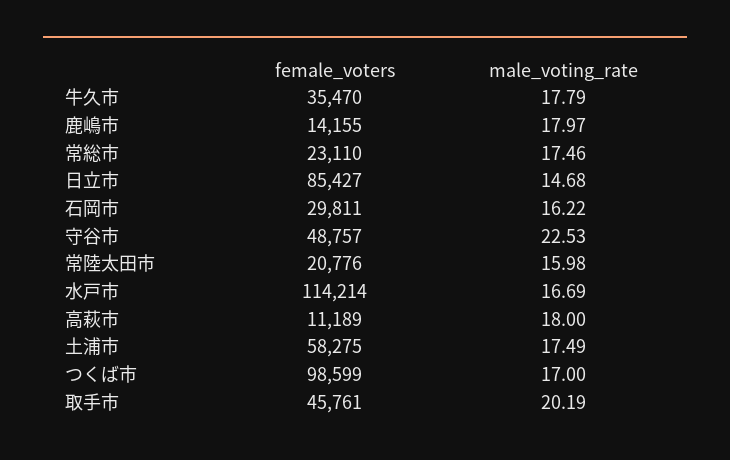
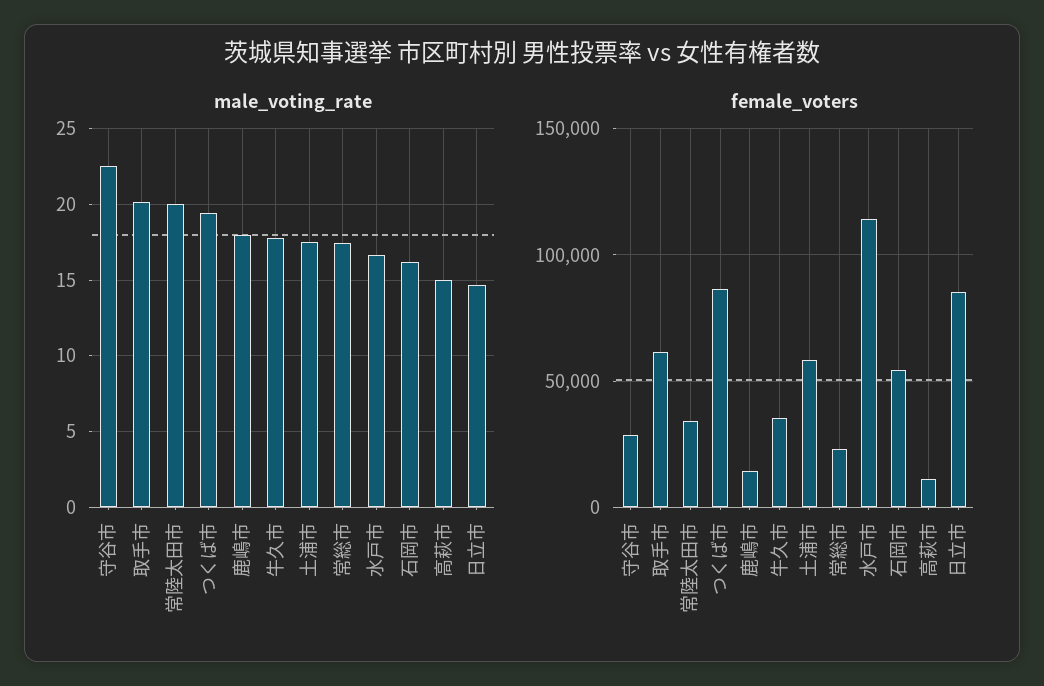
female_voters, 石岡市: 29811 -> 55000
female_voters, 守谷市: 48757 -> 30000
female_voters, 常陸太田市: 20776 -> 35000
male_voting_rate, 常陸太田市: 15.98 -> 20
male_voting_rate, 高萩市: 18 -> 15
female_voters, つくば市: 98599 -> 85000
male_voting_rate, つくば市: 17 -> 19.5
female_voters, 取手市: 45761 -> 60000

